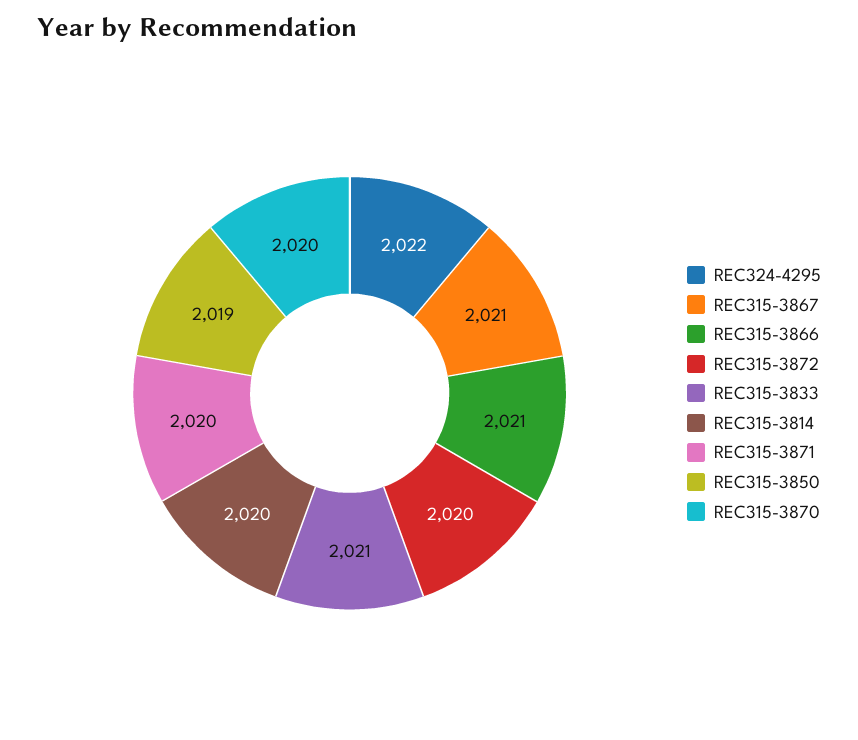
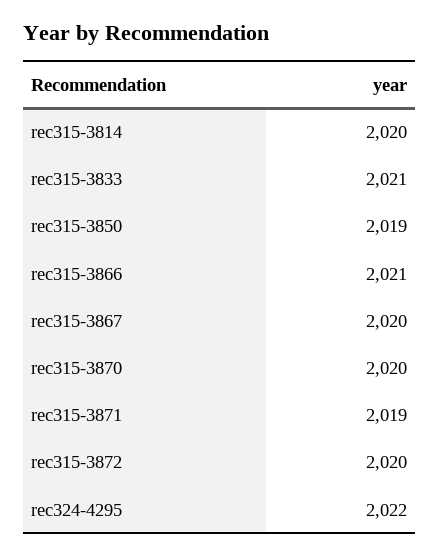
REC315-3867: 2021 -> 2020
REC315-3871: 2020 -> 2019

